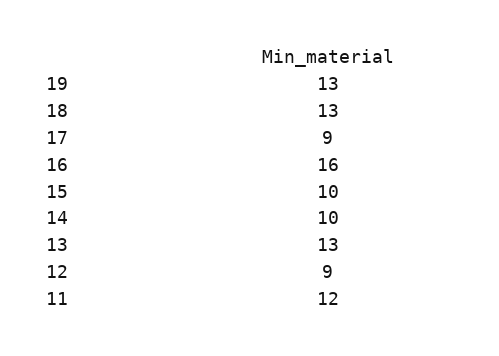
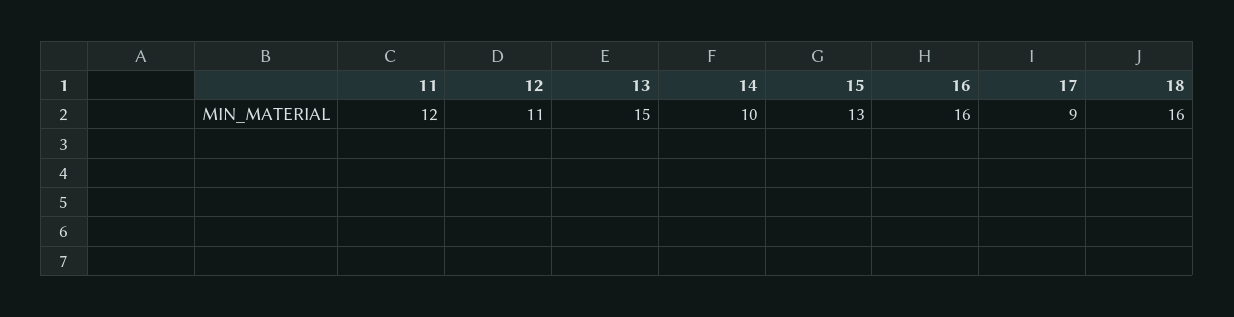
19: 13 -> none
18: 13 -> 16
15: 10 -> 13
13: 13 -> 15
12: 9 -> 11

